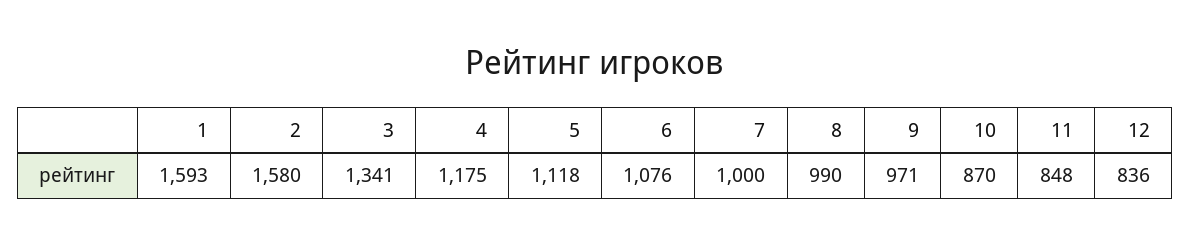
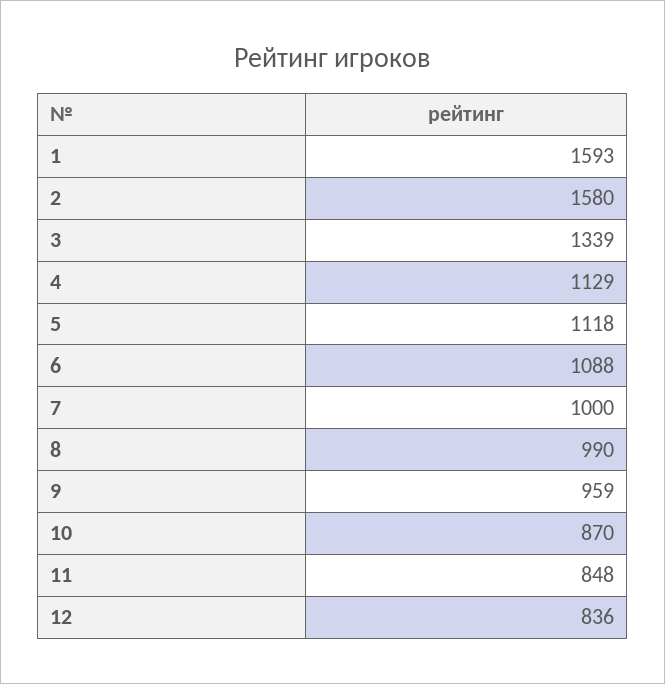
3: 1341 -> 1339
4: 1175 -> 1129
6: 1076 -> 1088
9: 971 -> 959

